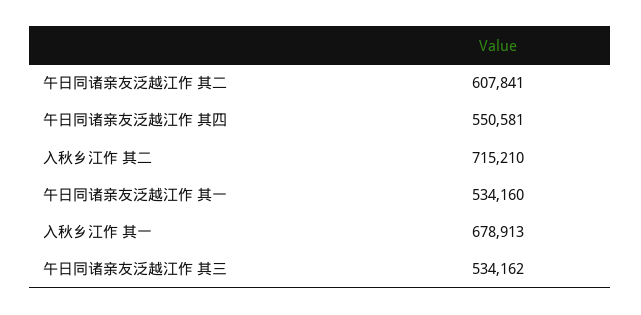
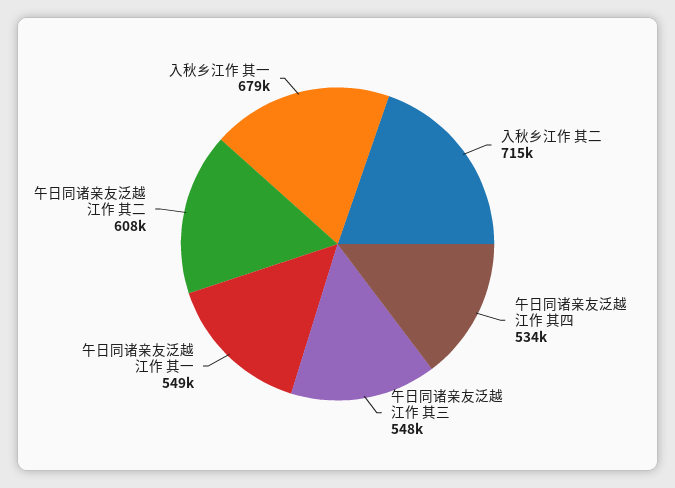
午日同诸亲友泛越江作 其四: 550581 -> 534000
午日同诸亲友泛越江作 其一: 534160 -> 549000
午日同诸亲友泛越江作 其三: 534162 -> 548000

